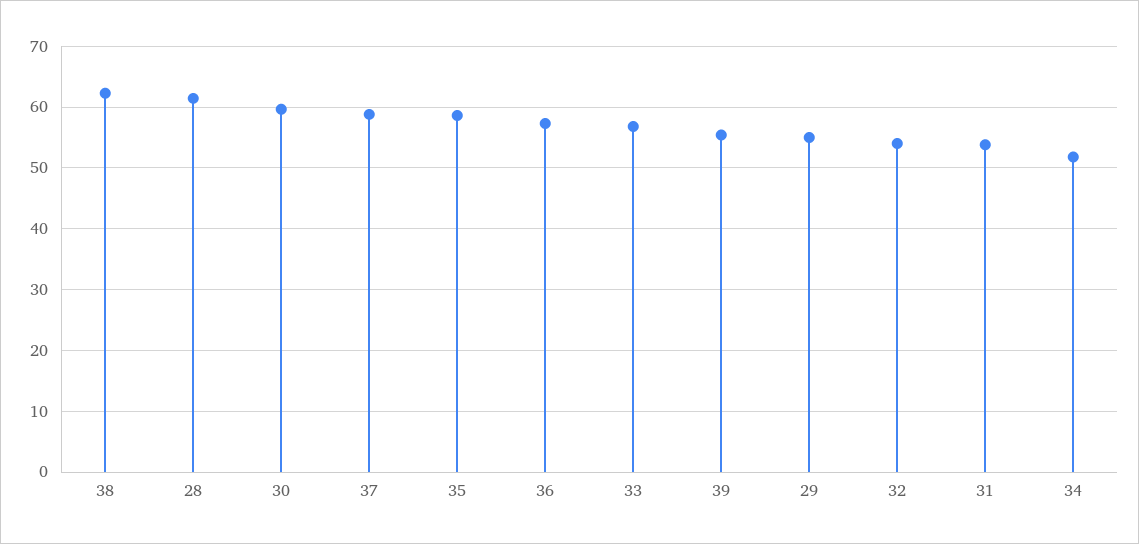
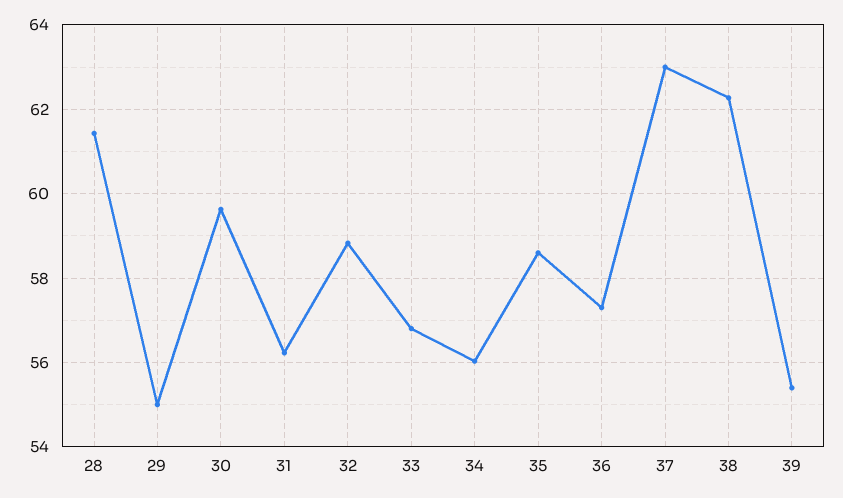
37: 59 -> 63
32: 54 -> 58.8
31: 54 -> 56.2
34: 52 -> 56

